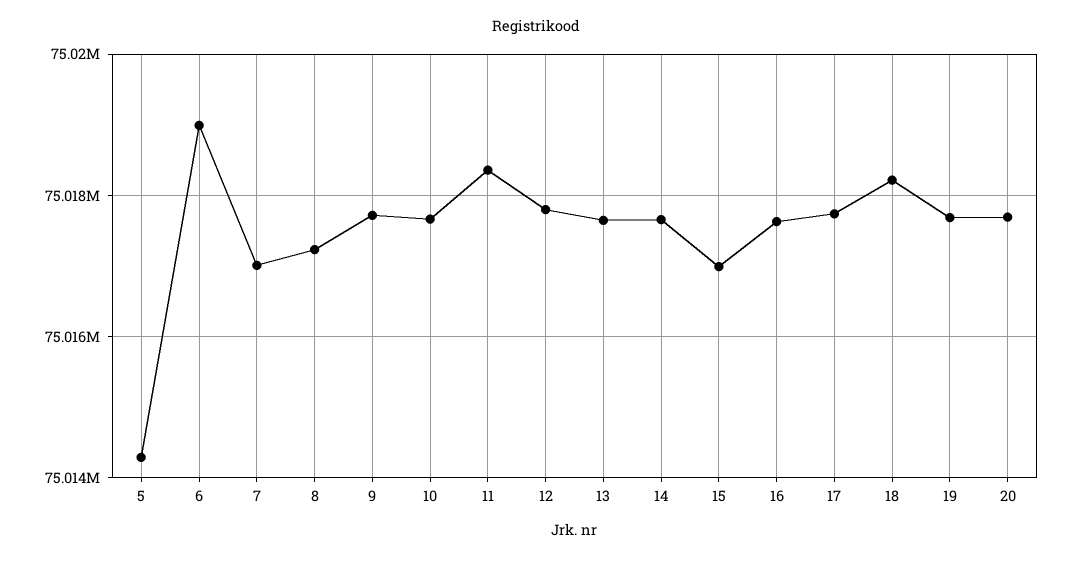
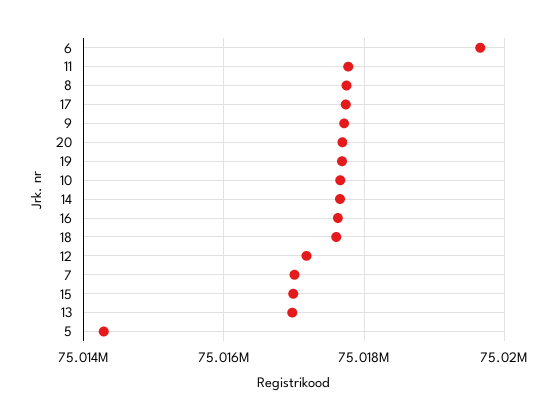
6: 75019000 -> 75019600
8: 75017200 -> 75017800
11: 75018400 -> 75017800
12: 75017800 -> 75017200
13: 75017600 -> 75017000
18: 75018200 -> 75017600

